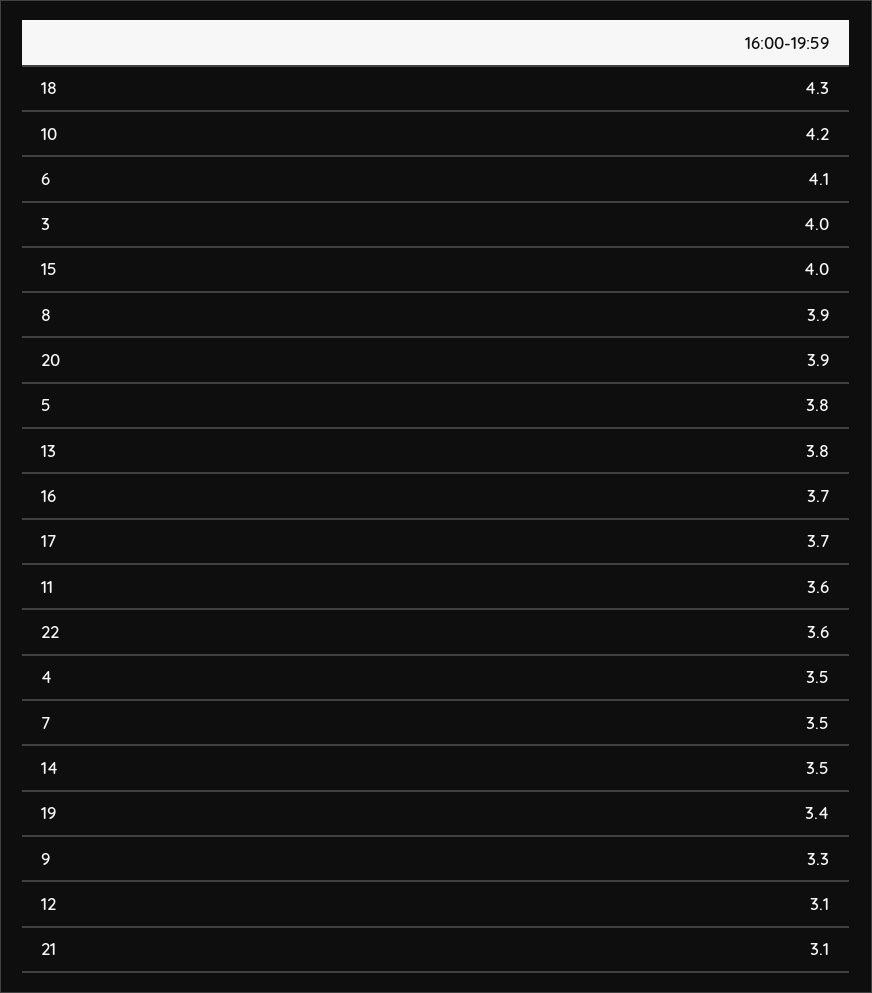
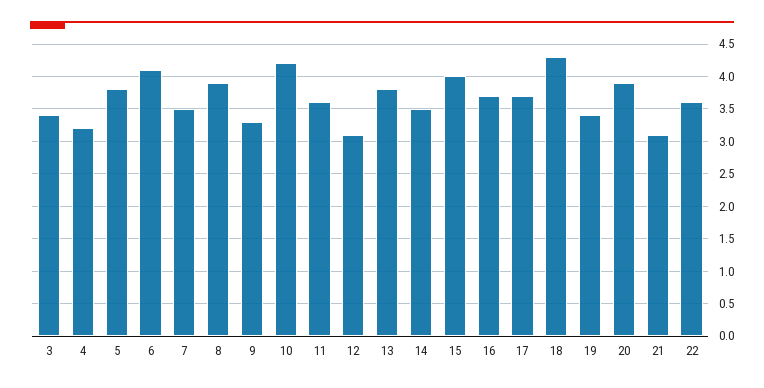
3: 4 -> 3.4
4: 3.5 -> 3.2

